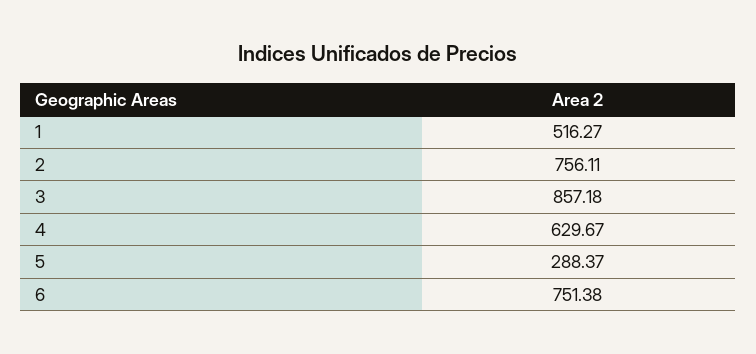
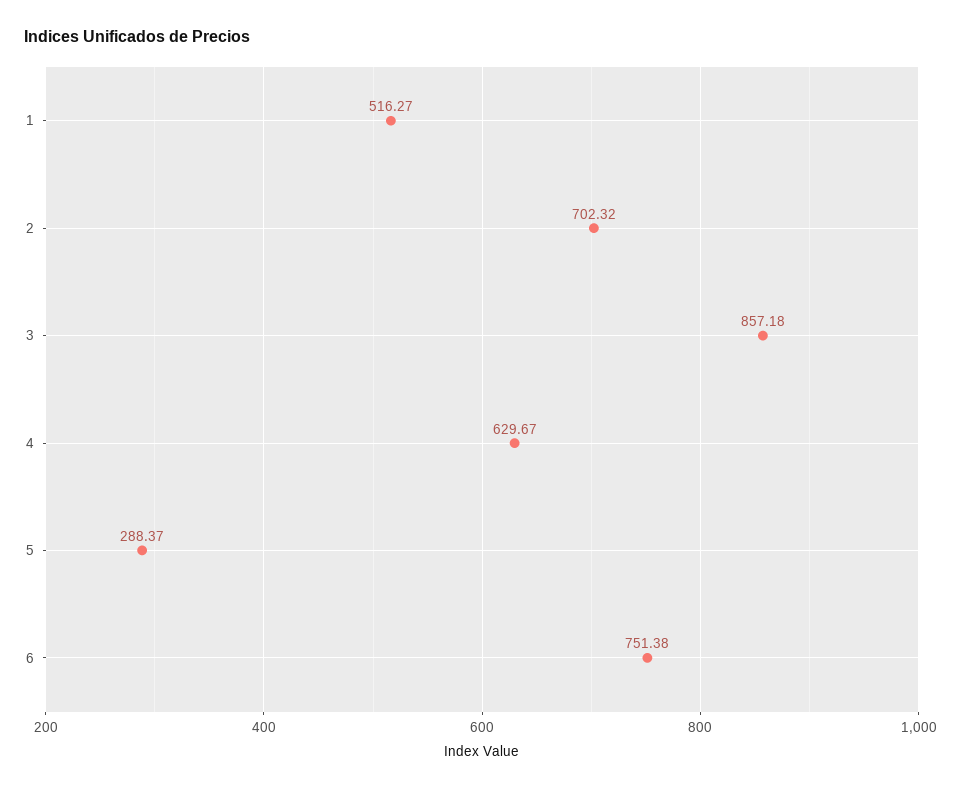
2: 756.11 -> 702.32

